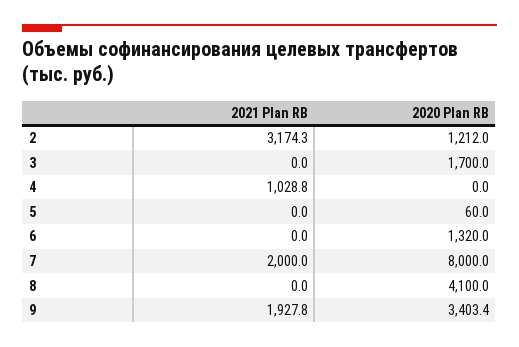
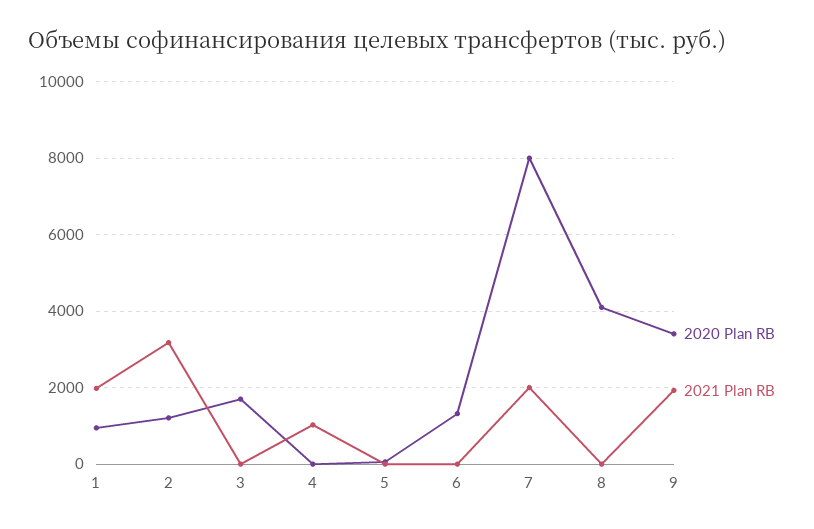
2020 Plan RB, 1: none -> 1000
2021 Plan RB, 1: none -> 2000

